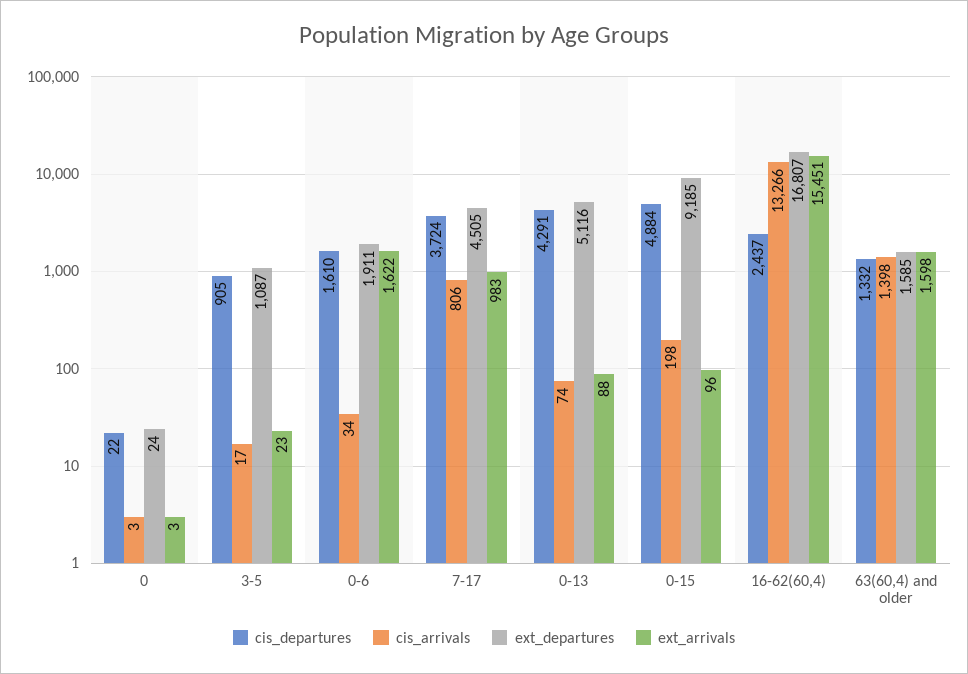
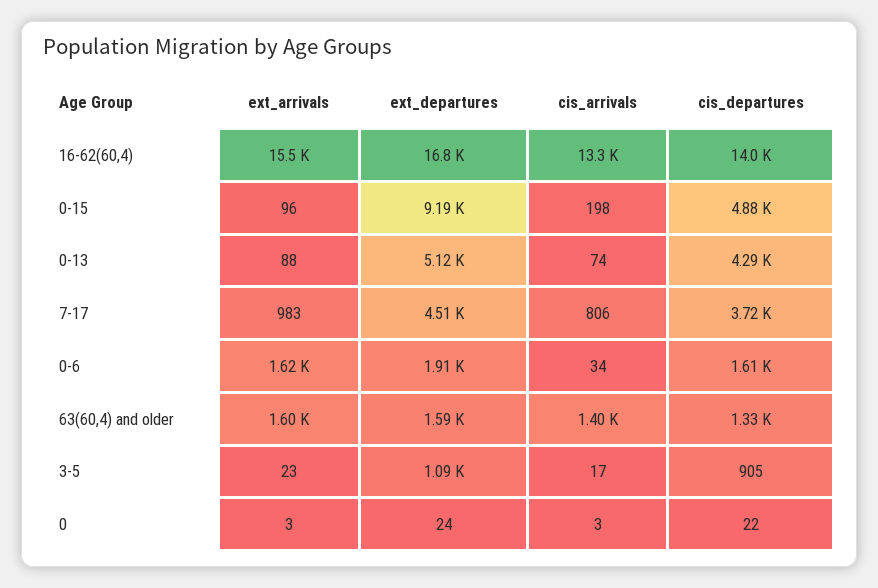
cis_departures, 16-62(60,4): 2437 -> 14000

